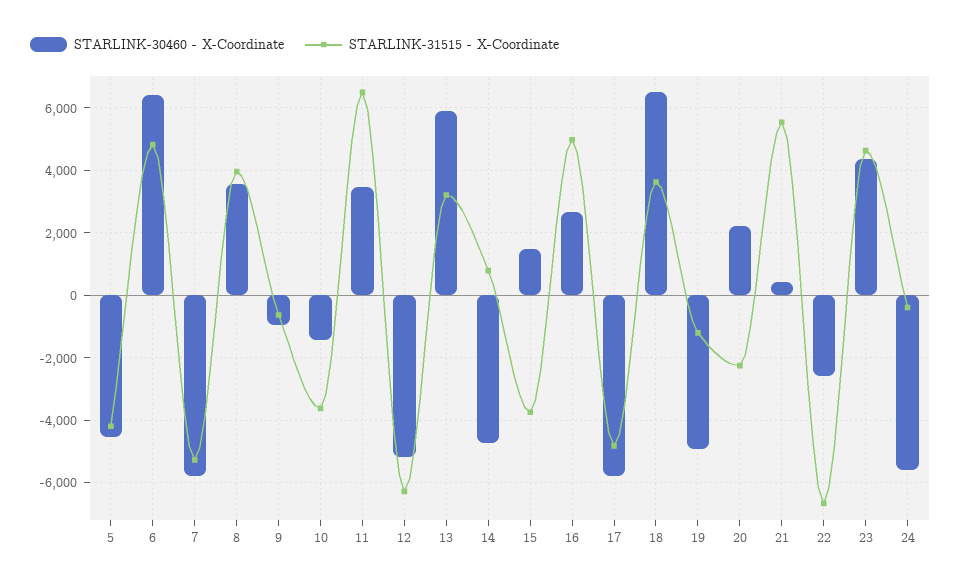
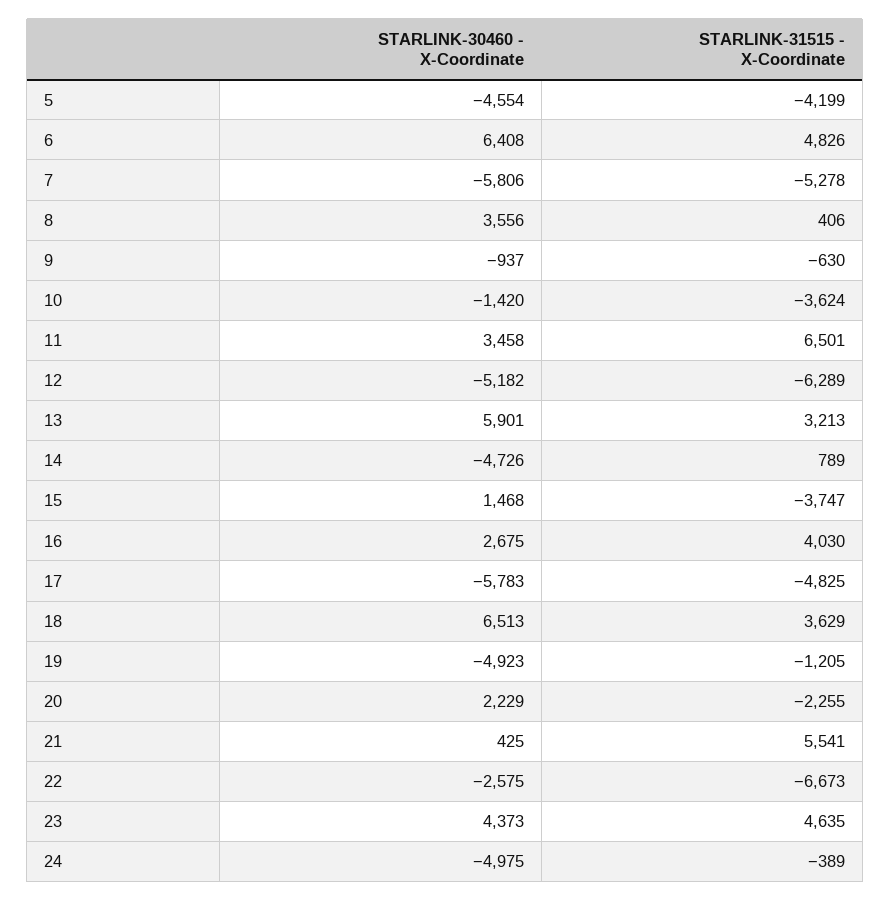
STARLINK-31515 - X-Coordinate, 8: 4000 -> 406
STARLINK-31515 - X-Coordinate, 16: 5000 -> 4030
STARLINK-30460 - X-Coordinate, 24: -5600 -> -4975

